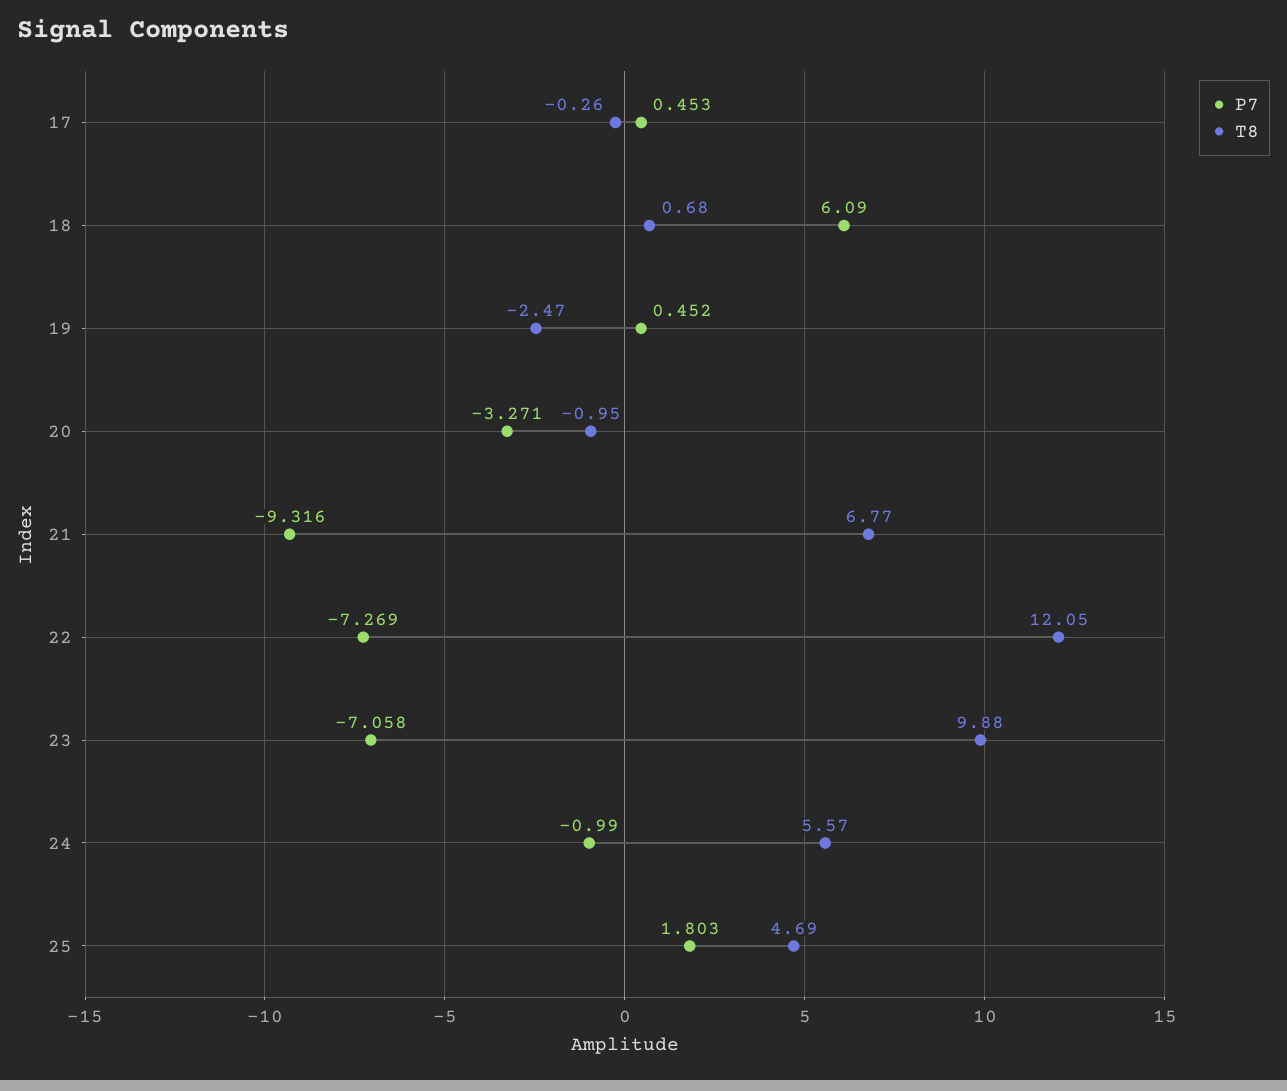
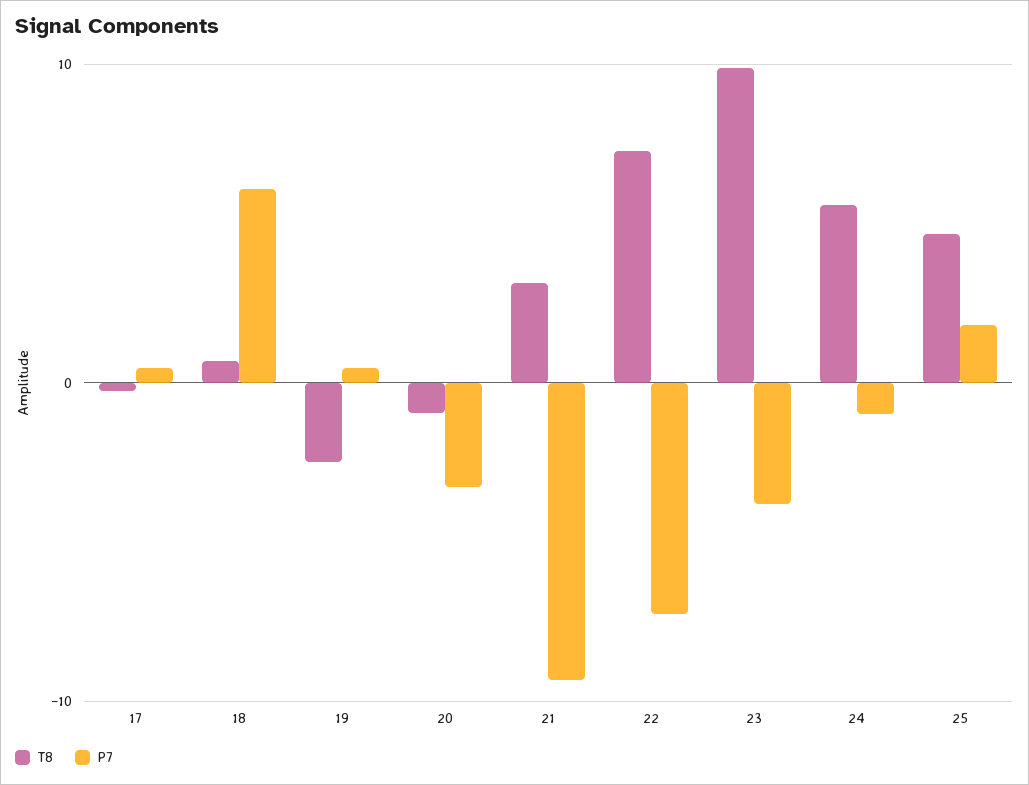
T8, 21: 6.77 -> 3
T8, 22: 12.05 -> 7
P7, 23: -7.058 -> -4

